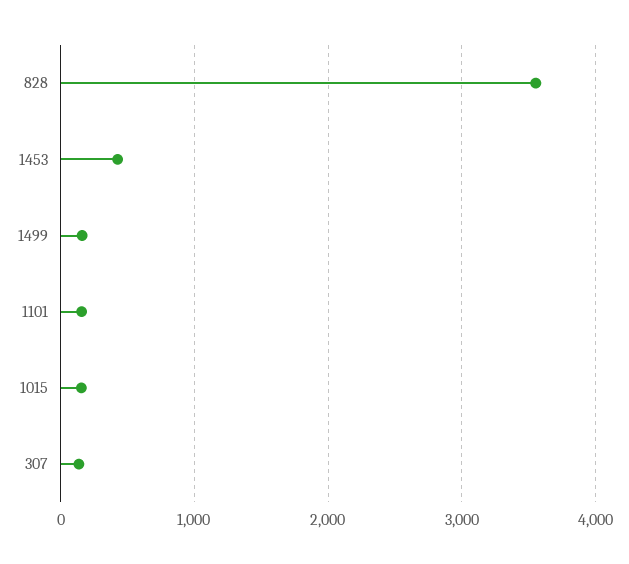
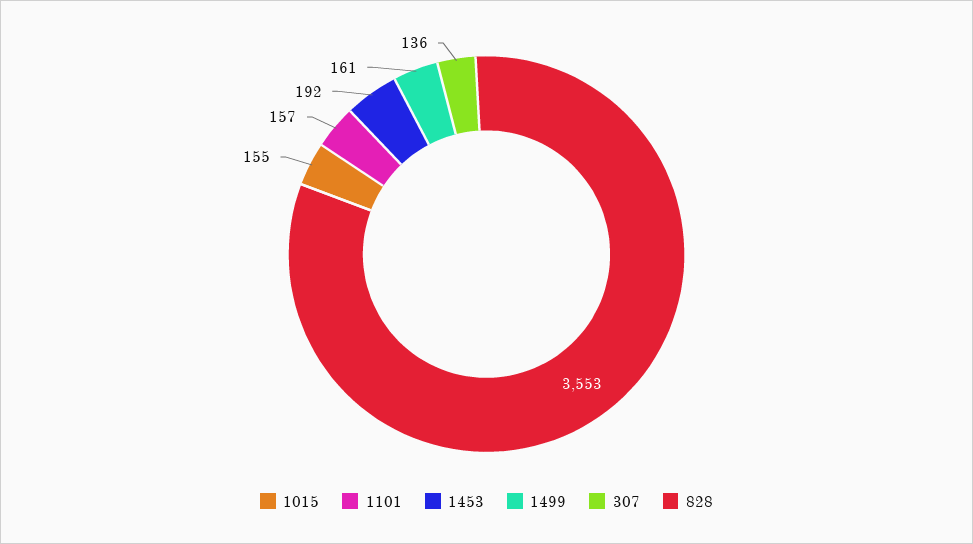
1453: 400 -> 192

